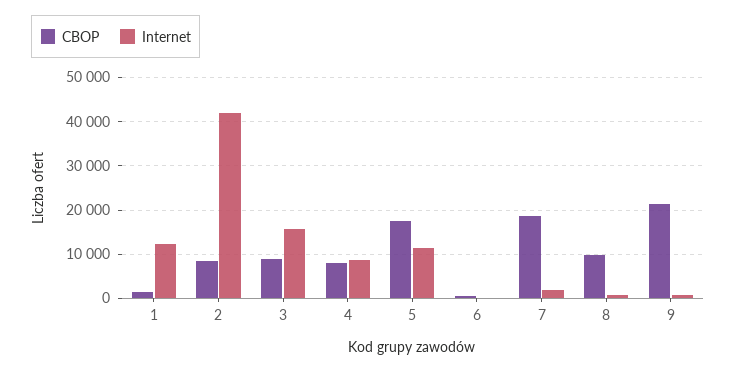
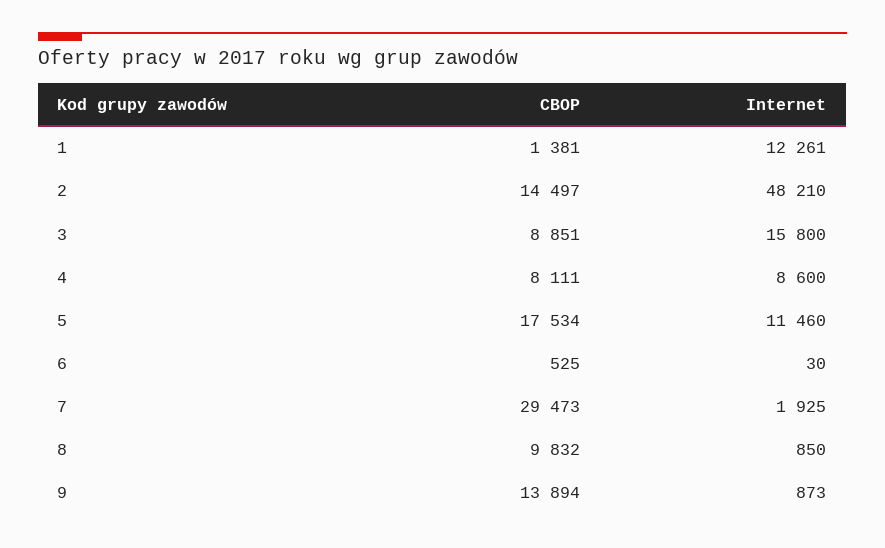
CBOP, 2: 8000 -> 14497
Internet, 2: 42000 -> 48210
CBOP, 7: 18000 -> 29473
CBOP, 9: 22000 -> 13894

